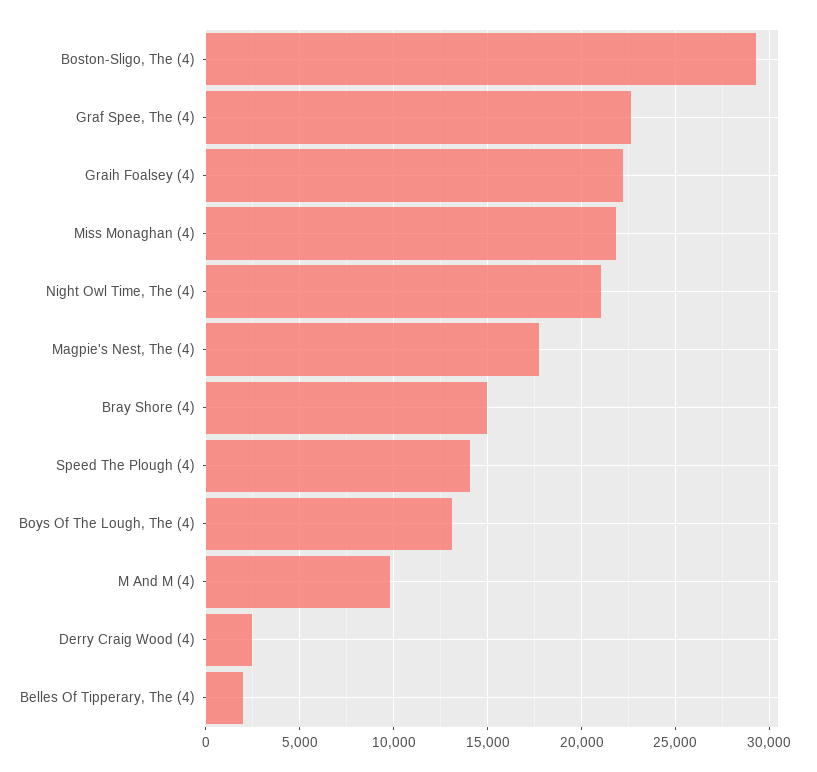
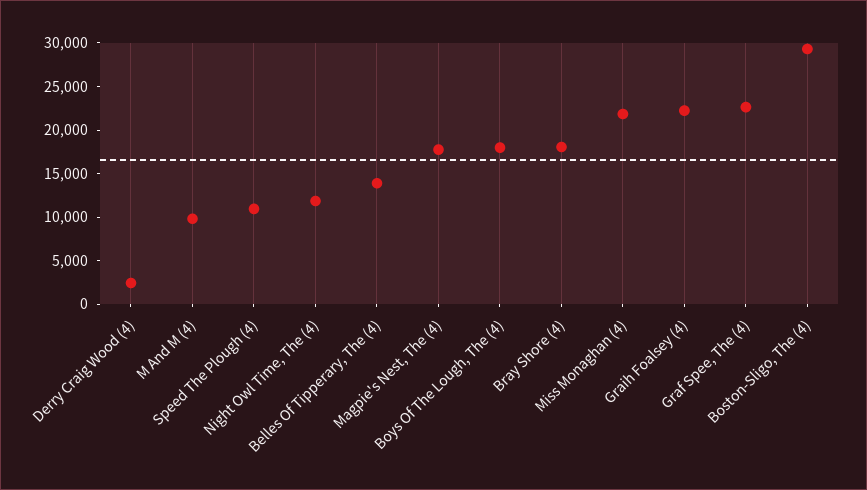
Night Owl Time, The (4): 21000 -> 12000
Bray Shore (4): 15000 -> 18000
Speed The Plough (4): 14000 -> 11000
Boys Of The Lough, The (4): 13000 -> 18000
Belles Of Tipperary, The (4): 2000 -> 14000

